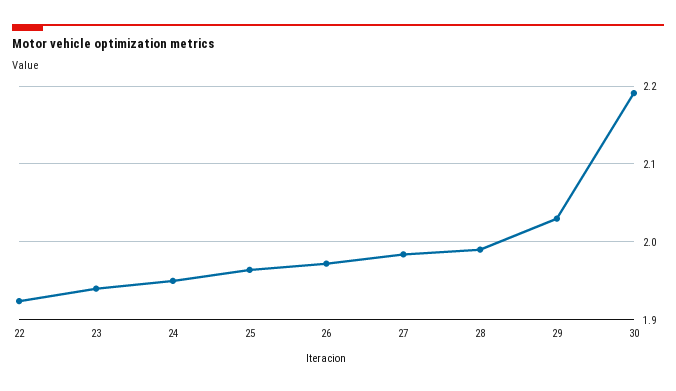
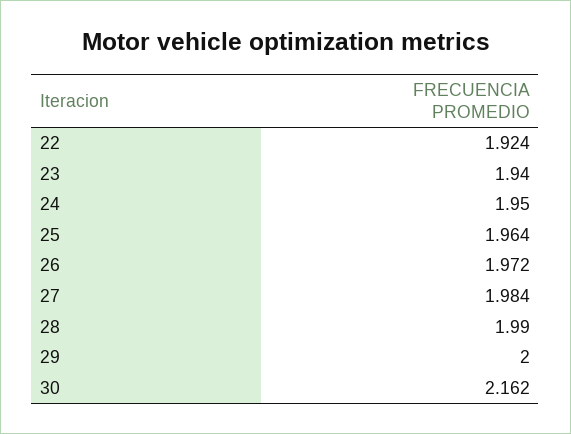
29: 2.03 -> 2
30: 2.19 -> 2.162

